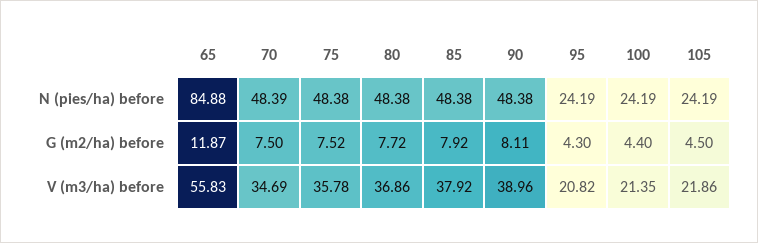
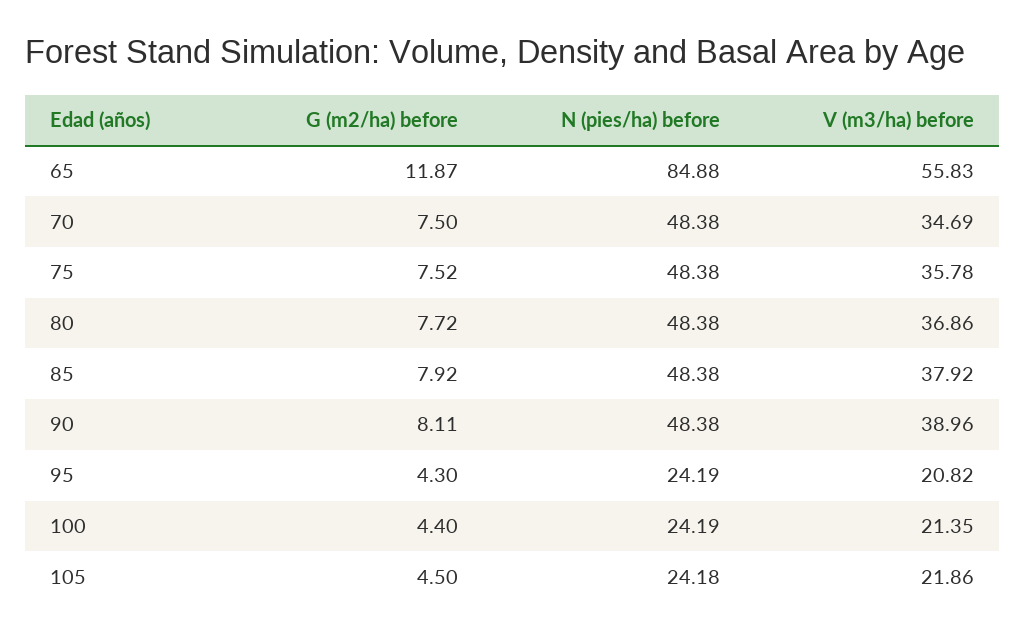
70, N (pies/ha) before: 48.39 -> 48.38
105, N (pies/ha) before: 24.19 -> 24.18

